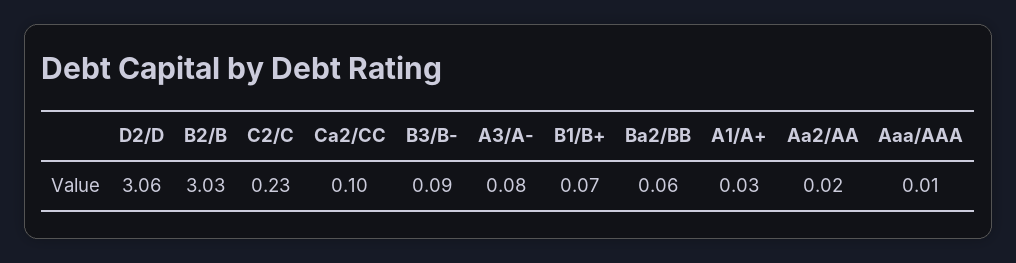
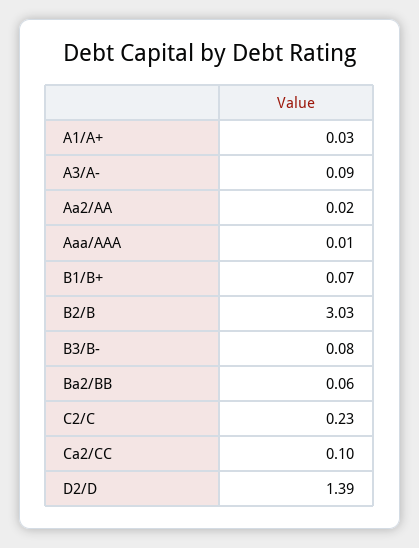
D2/D: 3.06 -> 1.39
B3/B-: 0.09 -> 0.08
A3/A-: 0.08 -> 0.09

